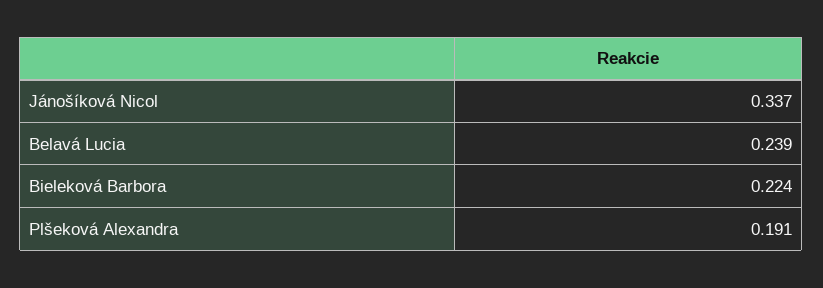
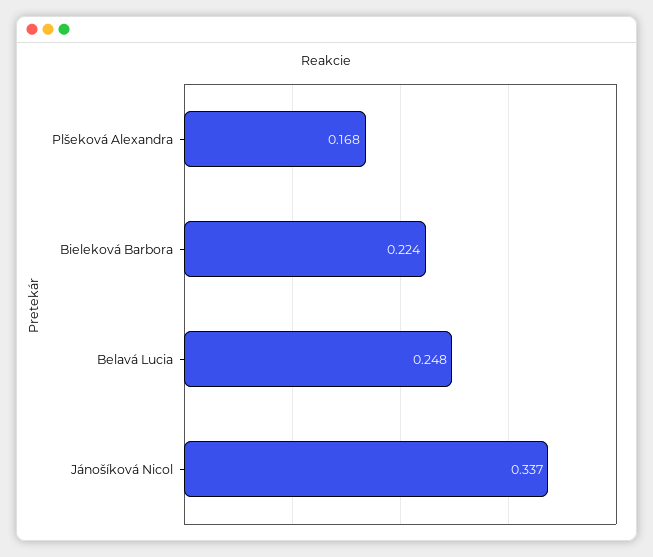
Belavá Lucia: 0.239 -> 0.248
Plšeková Alexandra: 0.191 -> 0.168

